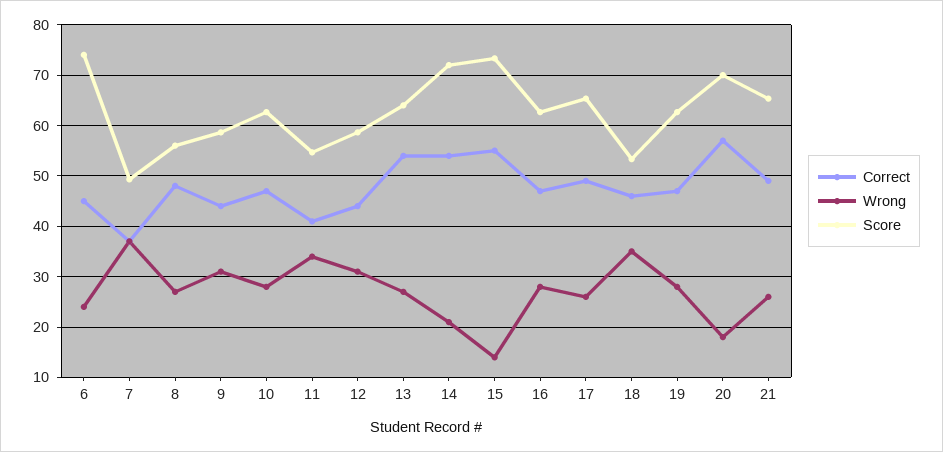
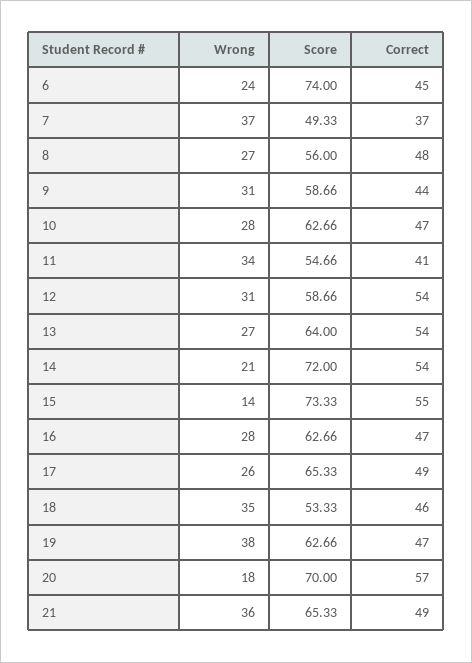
Correct, 12: 44 -> 54
Wrong, 19: 28 -> 38
Wrong, 21: 26 -> 36

